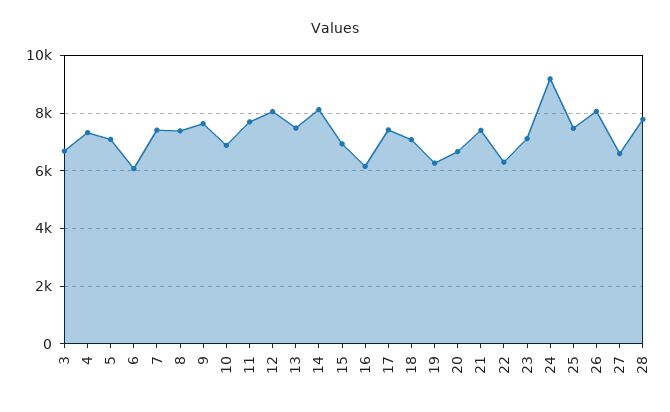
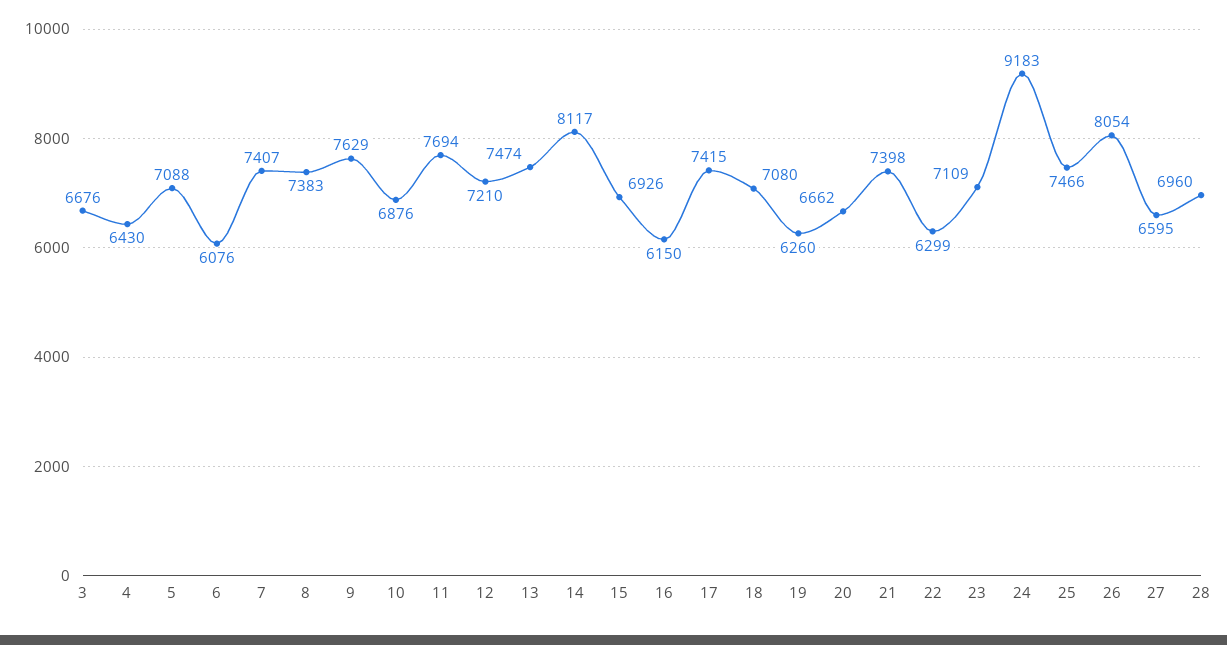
4: 7250 -> 6430
12: 8000 -> 7210
28: 7750 -> 6960

